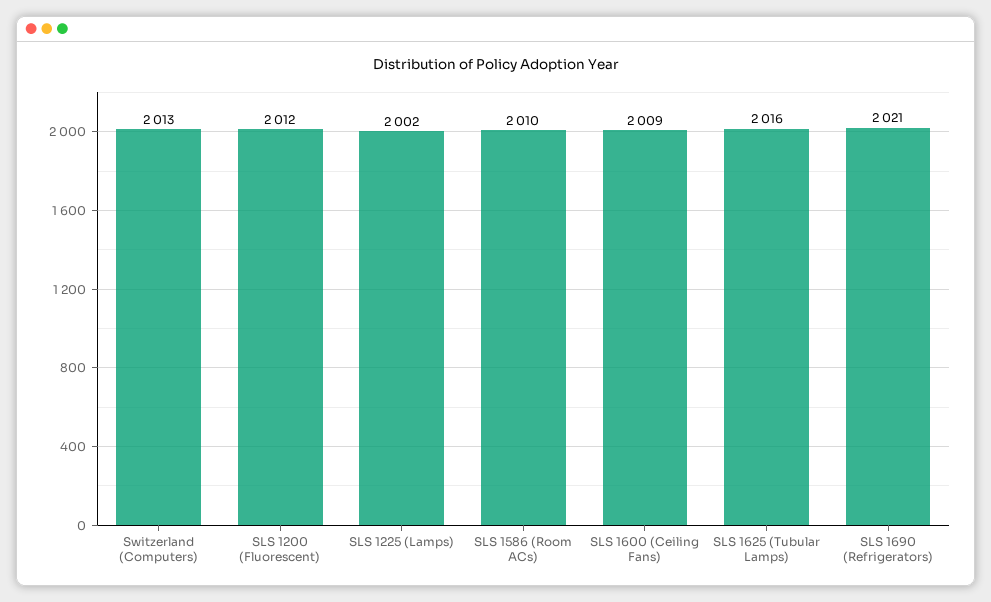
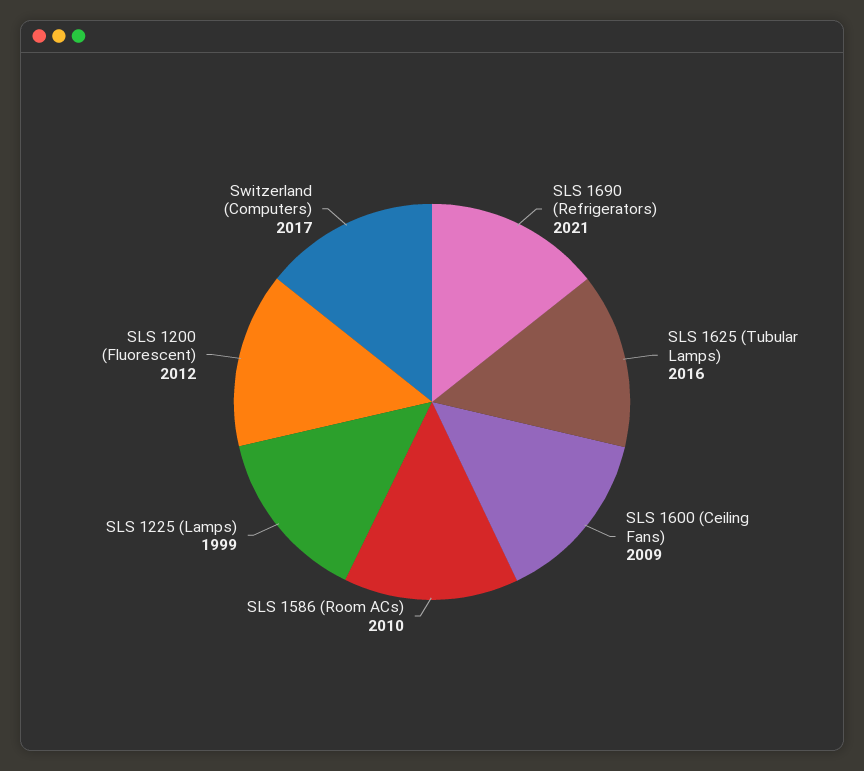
Switzerland (Computers): 2013 -> 2017
SLS 1225 (Lamps): 2002 -> 1999

